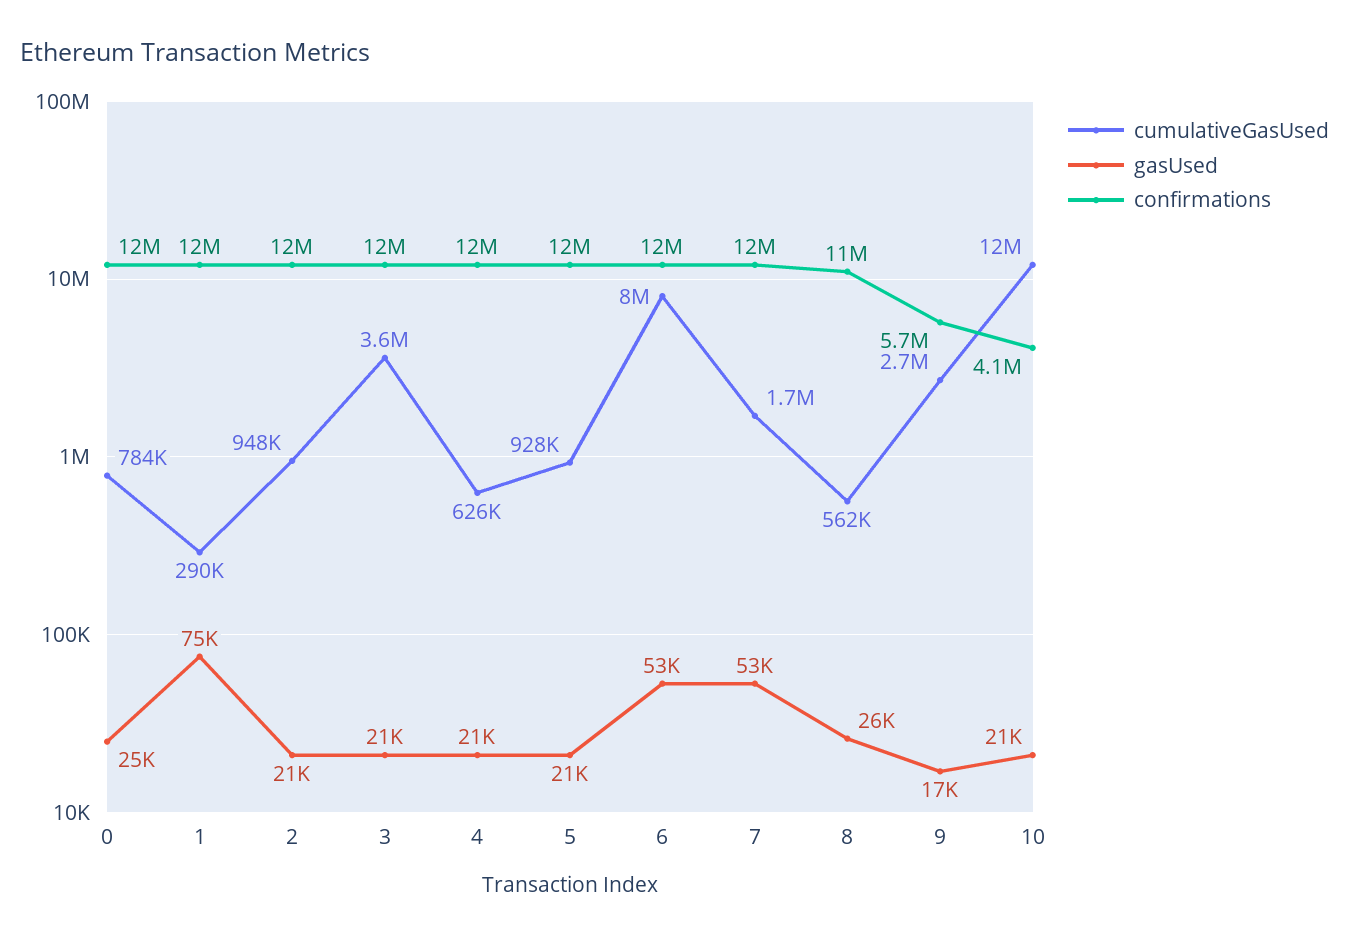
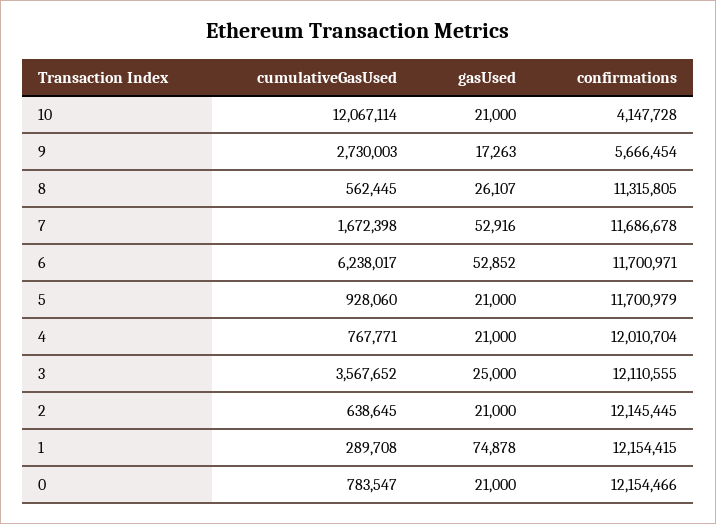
gasUsed, 0: 25000 -> 21000
cumulativeGasUsed, 2: 948000 -> 638645
gasUsed, 3: 21000 -> 25000
cumulativeGasUsed, 4: 626000 -> 767771
cumulativeGasUsed, 6: 8000000 -> 6238017

